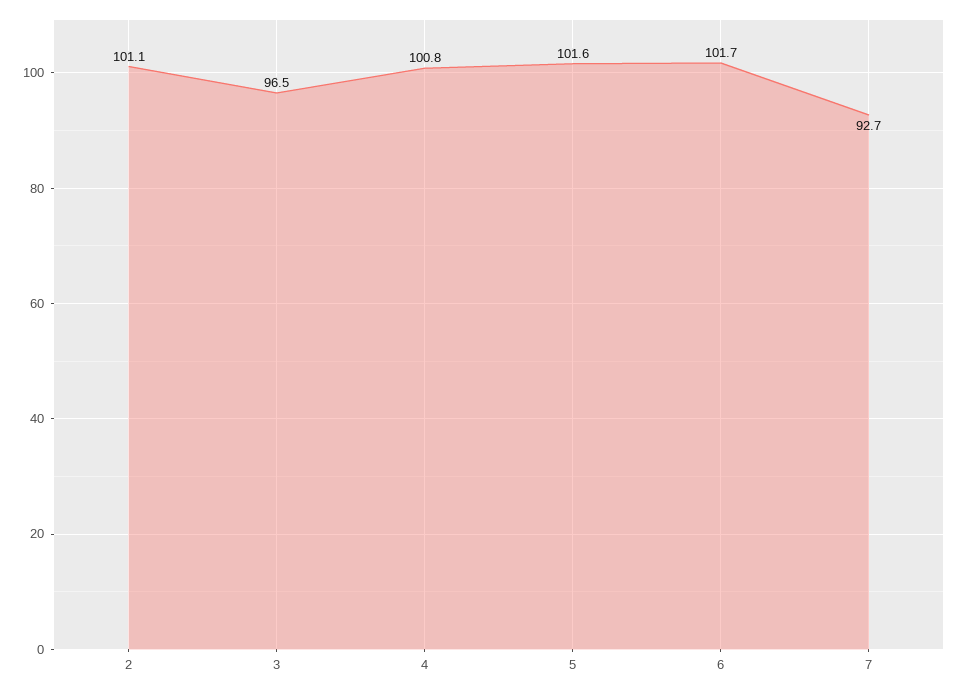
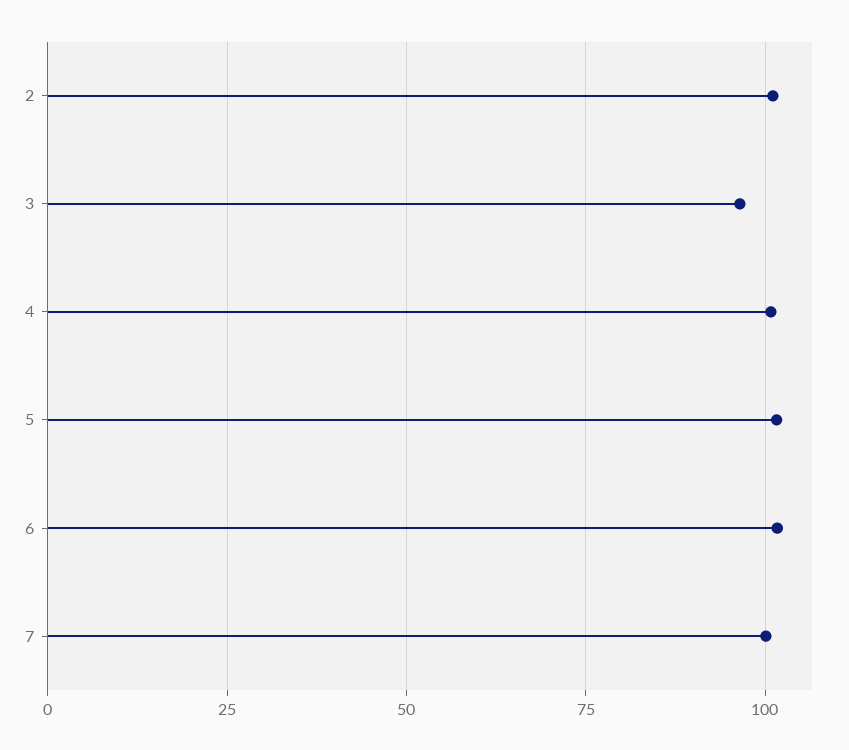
7: 92.7 -> 100

